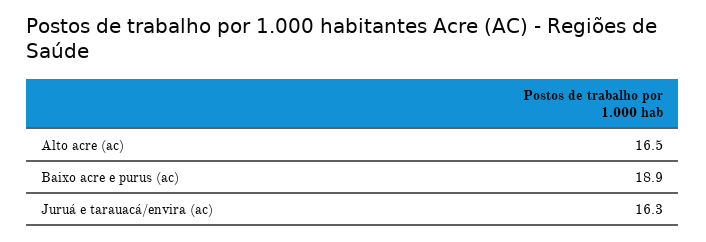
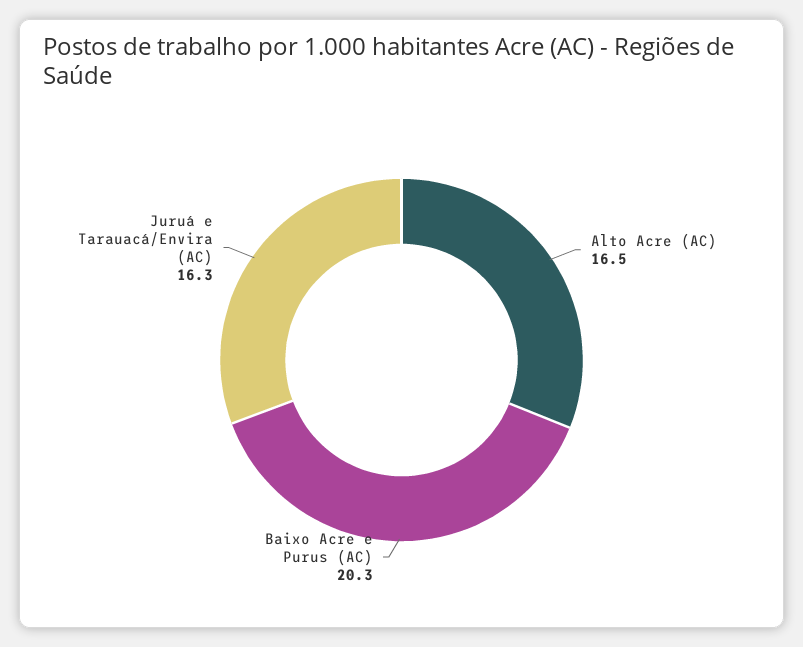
Baixo acre e purus (ac): 18.9 -> 20.3

